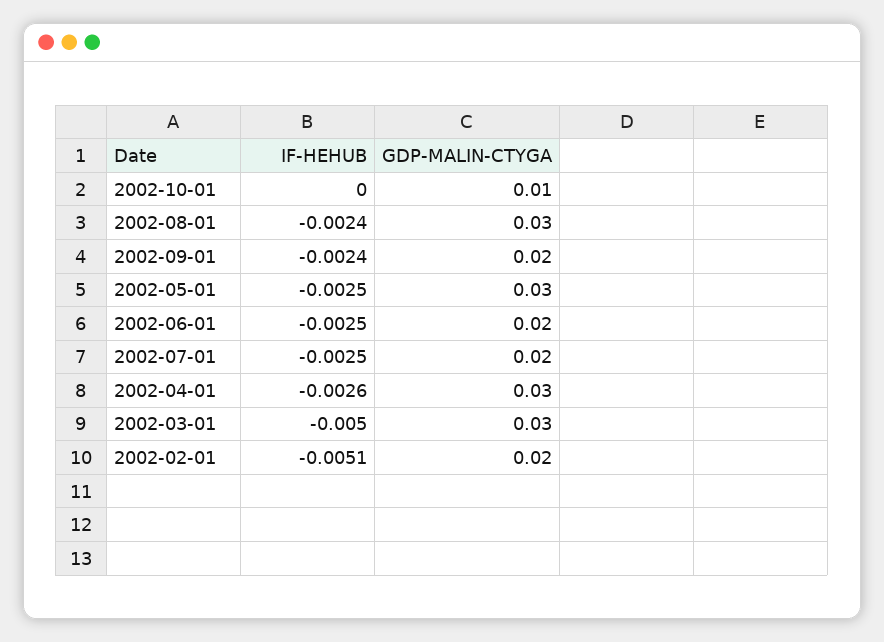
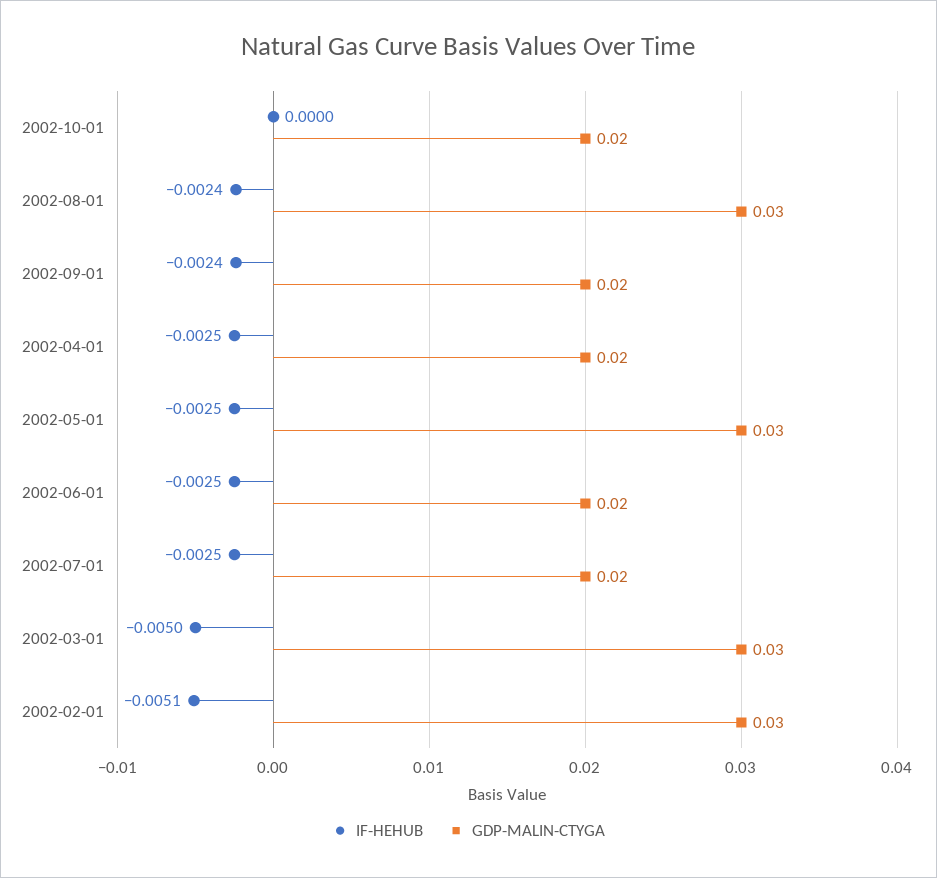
GDP-MALIN-CTYGA, 2002-10-01: 0.01 -> 0.02
IF-HEHUB, 2002-04-01: -0.0026 -> -0.0025
GDP-MALIN-CTYGA, 2002-04-01: 0.03 -> 0.02
GDP-MALIN-CTYGA, 2002-02-01: 0.02 -> 0.03

